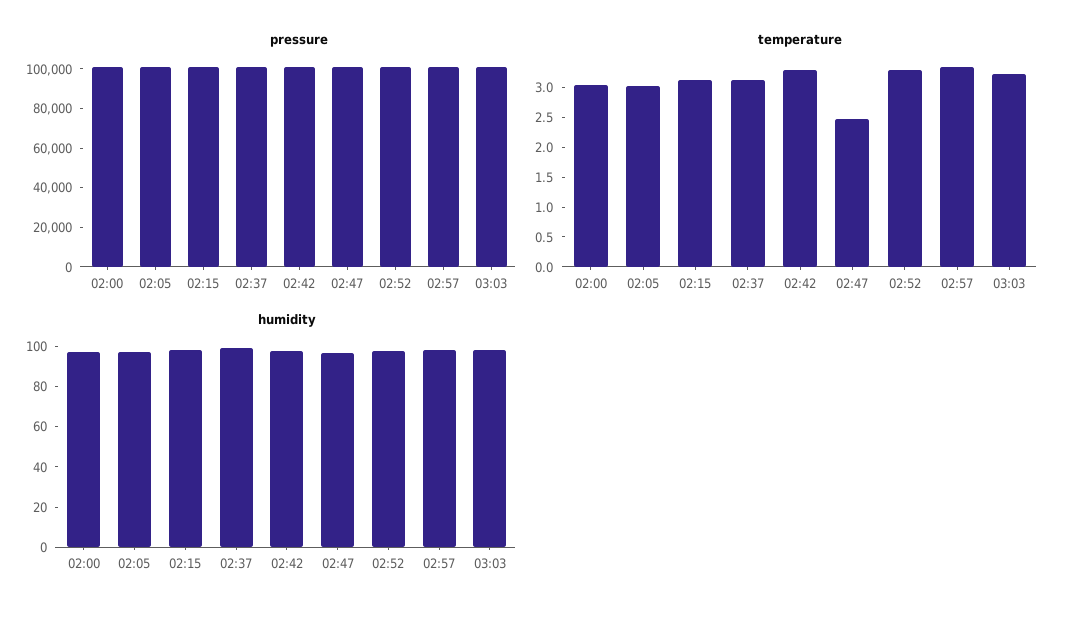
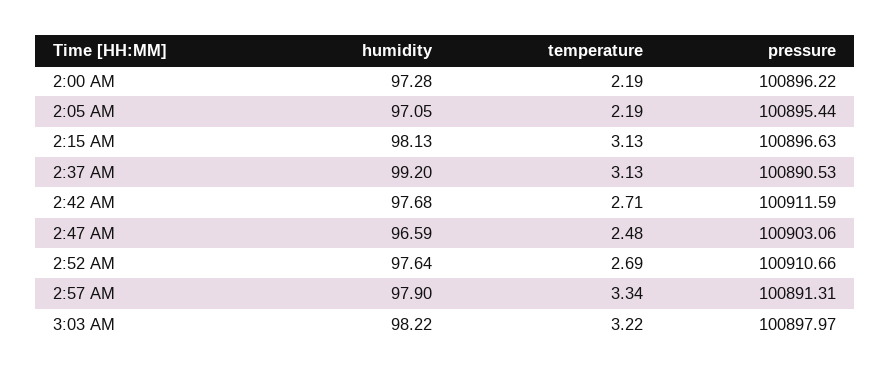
temperature, 02:00: 3 -> 2.19
temperature, 02:05: 3 -> 2.19
temperature, 02:42: 3.25 -> 2.71
temperature, 02:52: 3.25 -> 2.69

